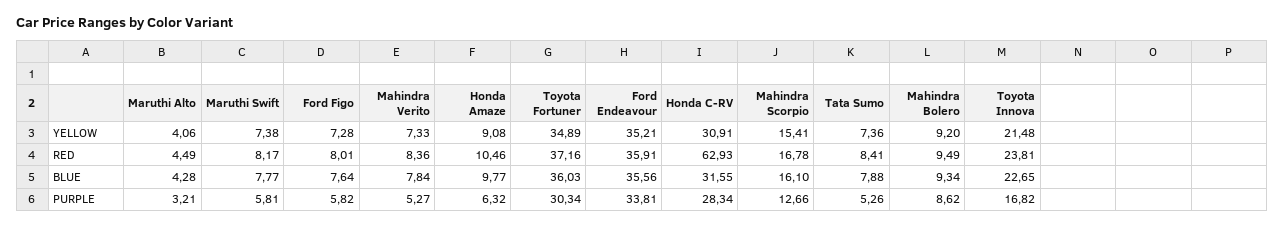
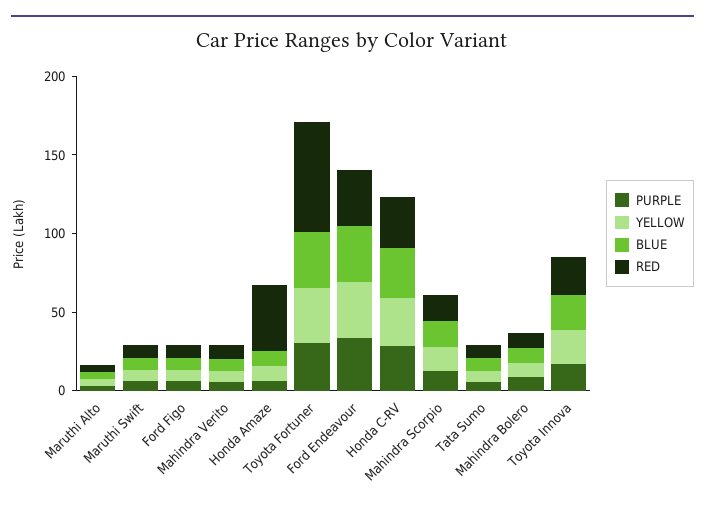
RED, Honda Amaze: 10.46 -> 40
RED, Toyota Fortuner: 37.16 -> 70
RED, Honda C-RV: 62.93 -> 30

